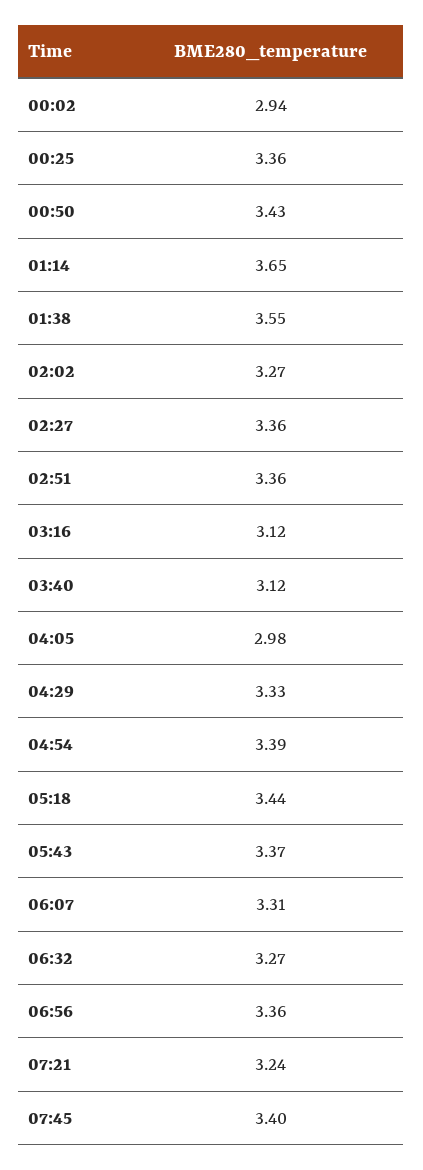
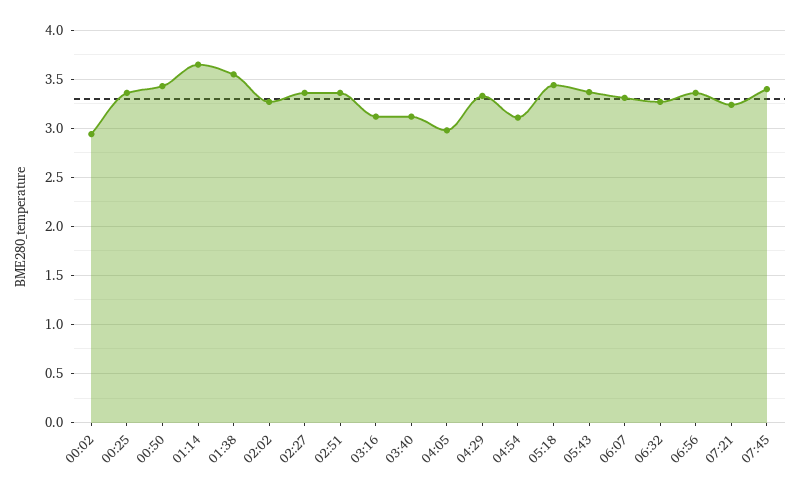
04:54: 3.39 -> 3.1

